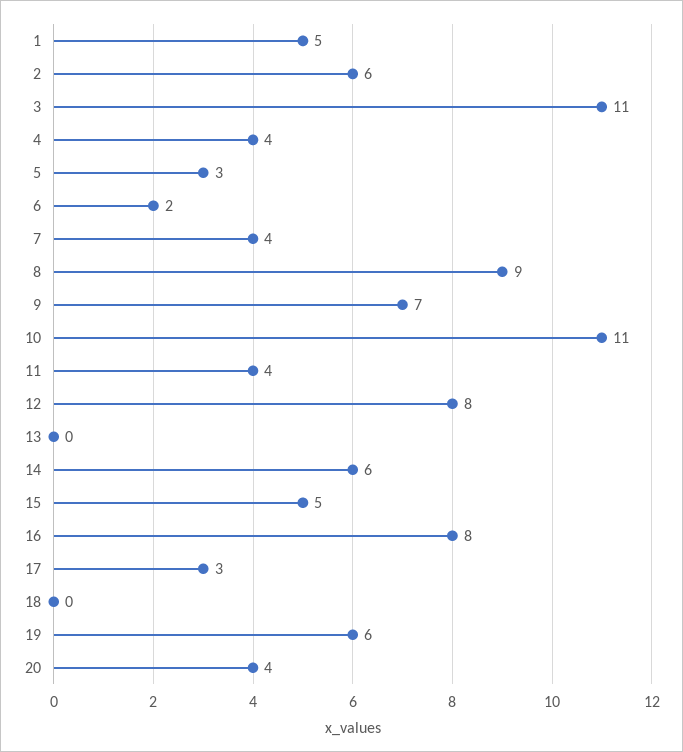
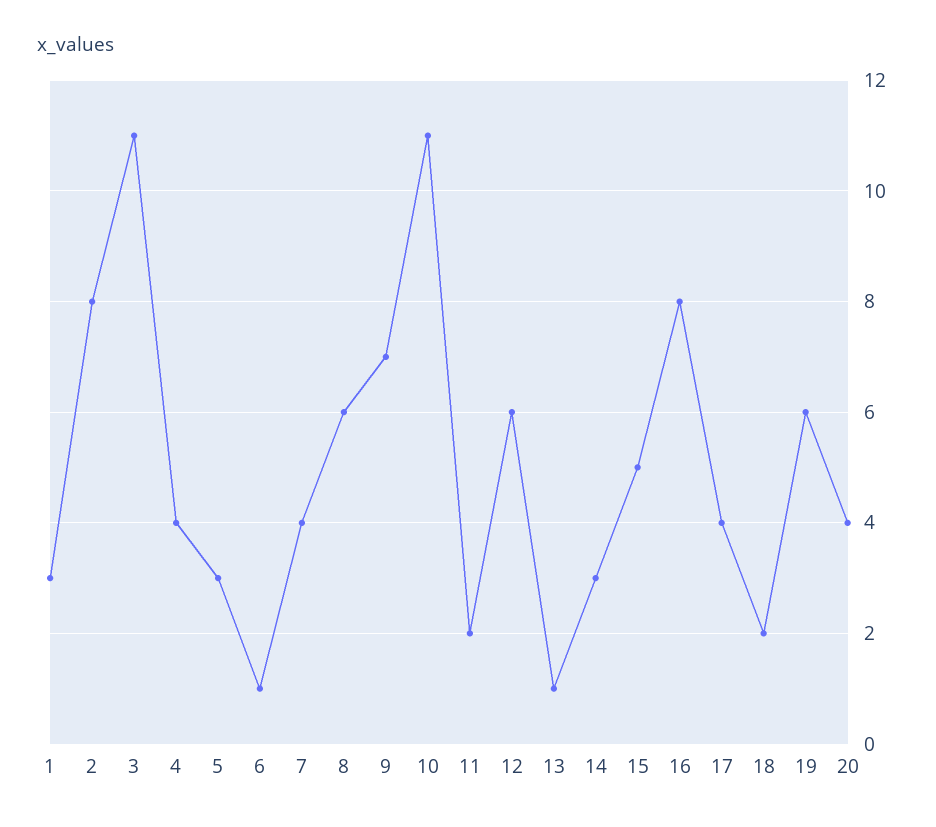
1: 5 -> 3
2: 6 -> 8
6: 2 -> 1
8: 9 -> 6
11: 4 -> 2
12: 8 -> 6
13: 0 -> 1
14: 6 -> 3
17: 3 -> 4
18: 0 -> 2

